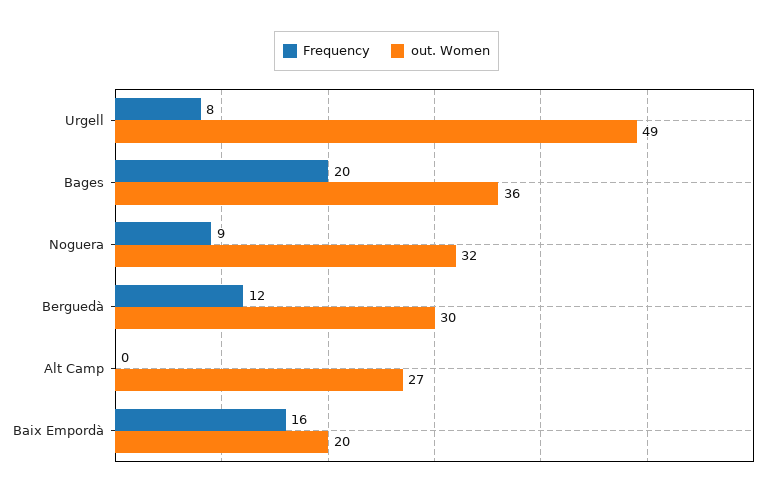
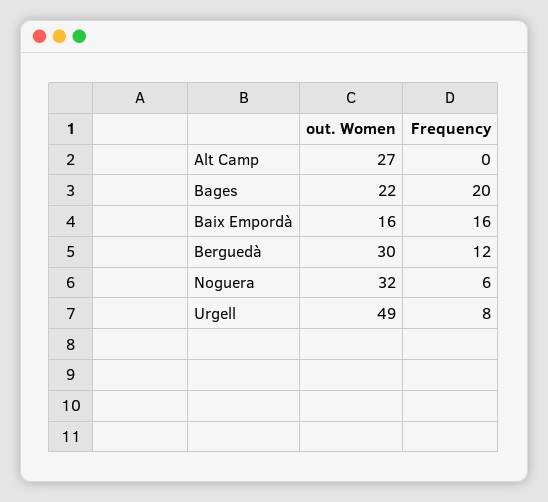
out. Women, Bages: 36 -> 22
Frequency, Noguera: 9 -> 6
out. Women, Baix Empordà: 20 -> 16

